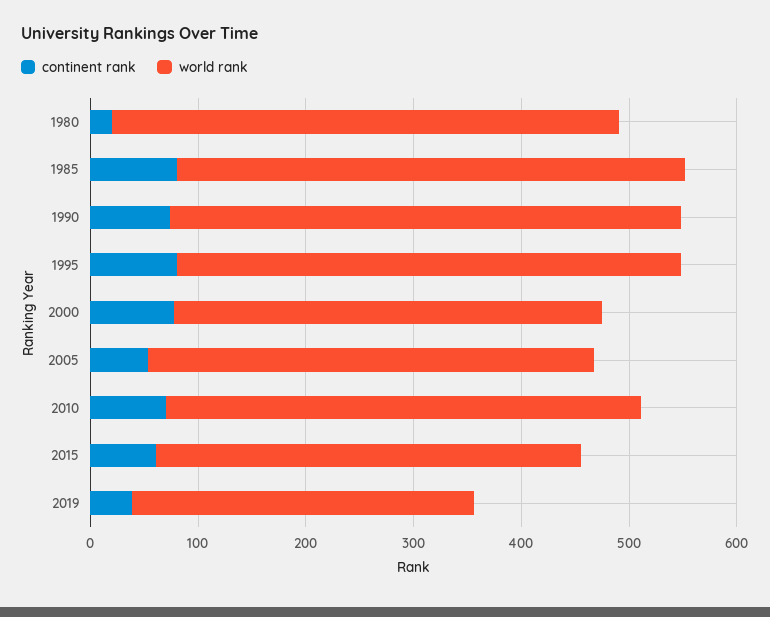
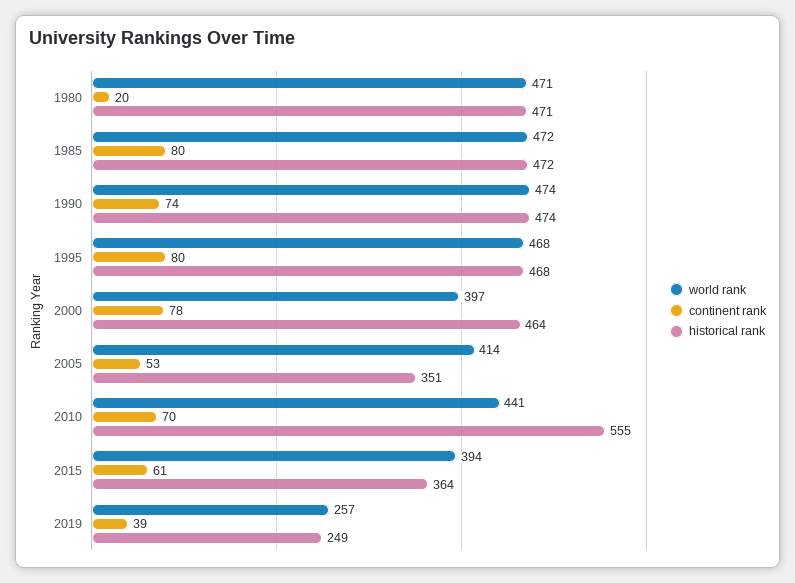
world rank, 2019: 320 -> 257
historical rank, 1980: none -> 471
historical rank, 1985: none -> 472
historical rank, 1990: none -> 474
historical rank, 1995: none -> 468
historical rank, 2000: none -> 464
historical rank, 2005: none -> 351
historical rank, 2010: none -> 555
historical rank, 2015: none -> 364
historical rank, 2019: none -> 249

